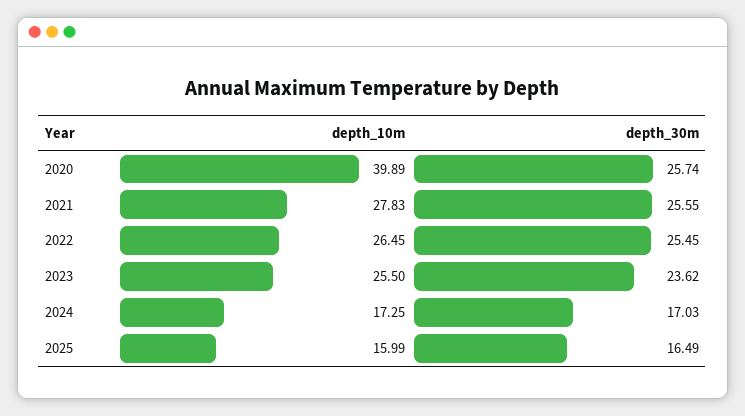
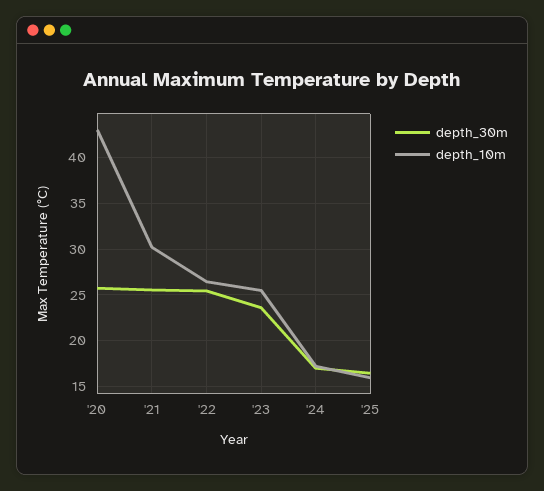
depth_10m, 2020: 39.89 -> 43
depth_10m, 2021: 27.83 -> 30

